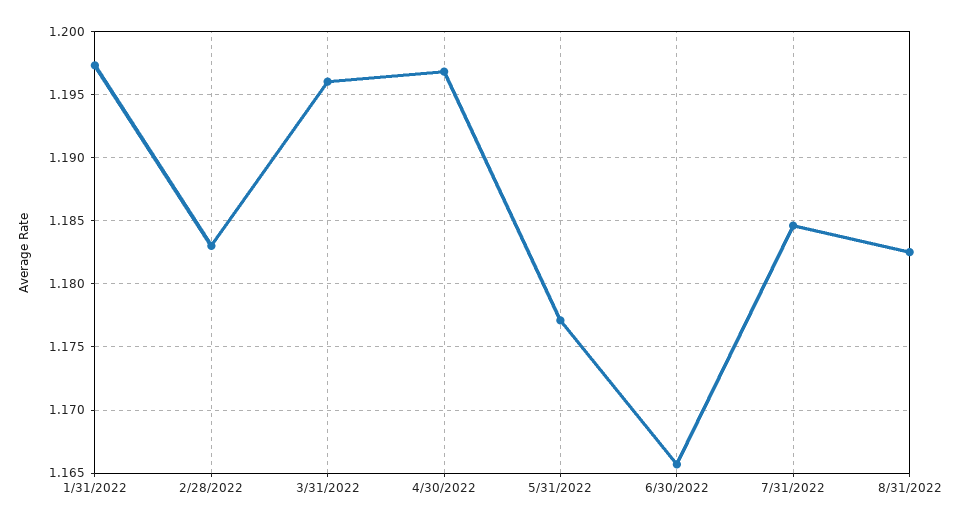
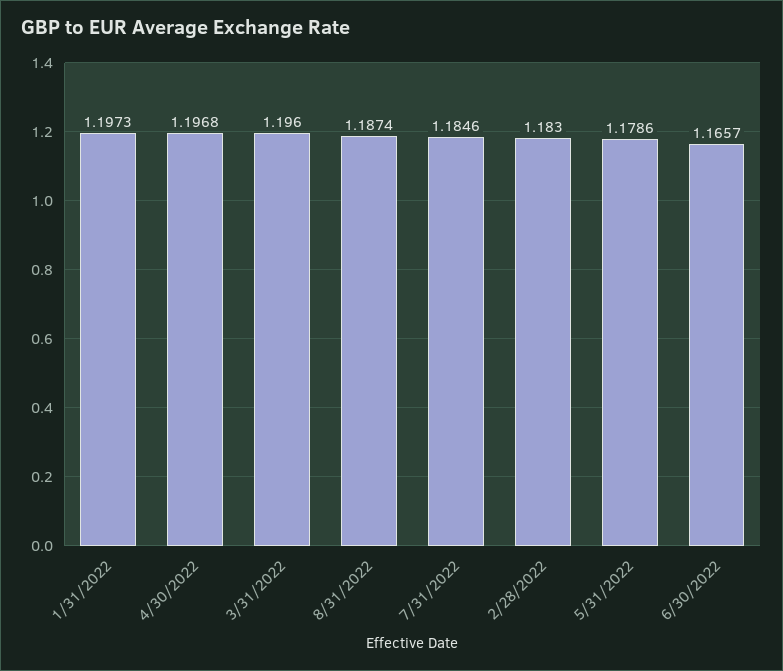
5/31/2022: 1.177 -> 1.1786
8/31/2022: 1.1825 -> 1.1874

